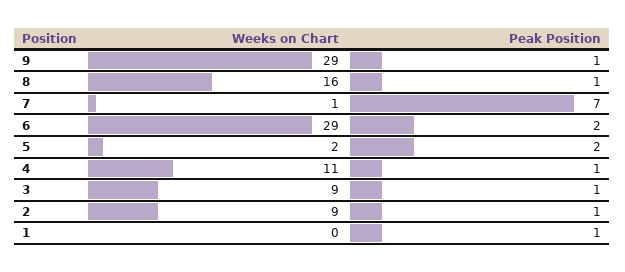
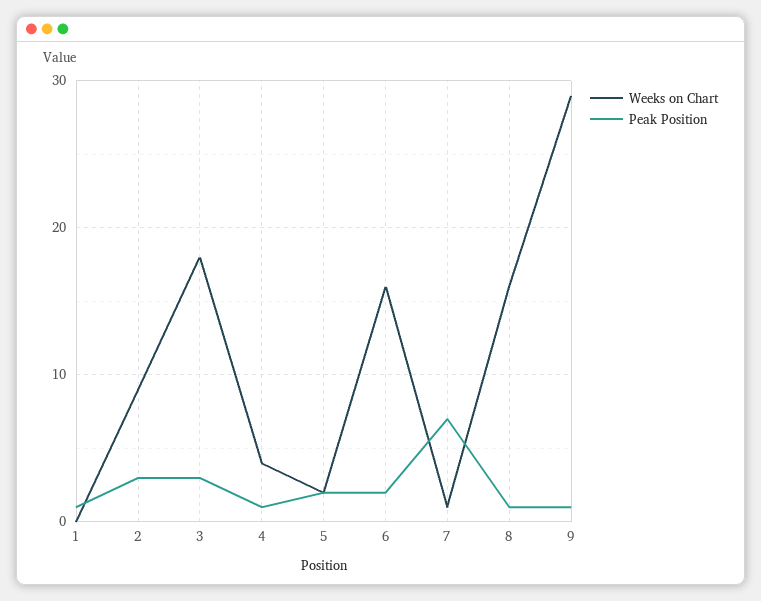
Weeks on Chart, 6: 29 -> 16
Weeks on Chart, 4: 11 -> 4
Weeks on Chart, 3: 9 -> 18
Peak Position, 3: 1 -> 3
Peak Position, 2: 1 -> 3

